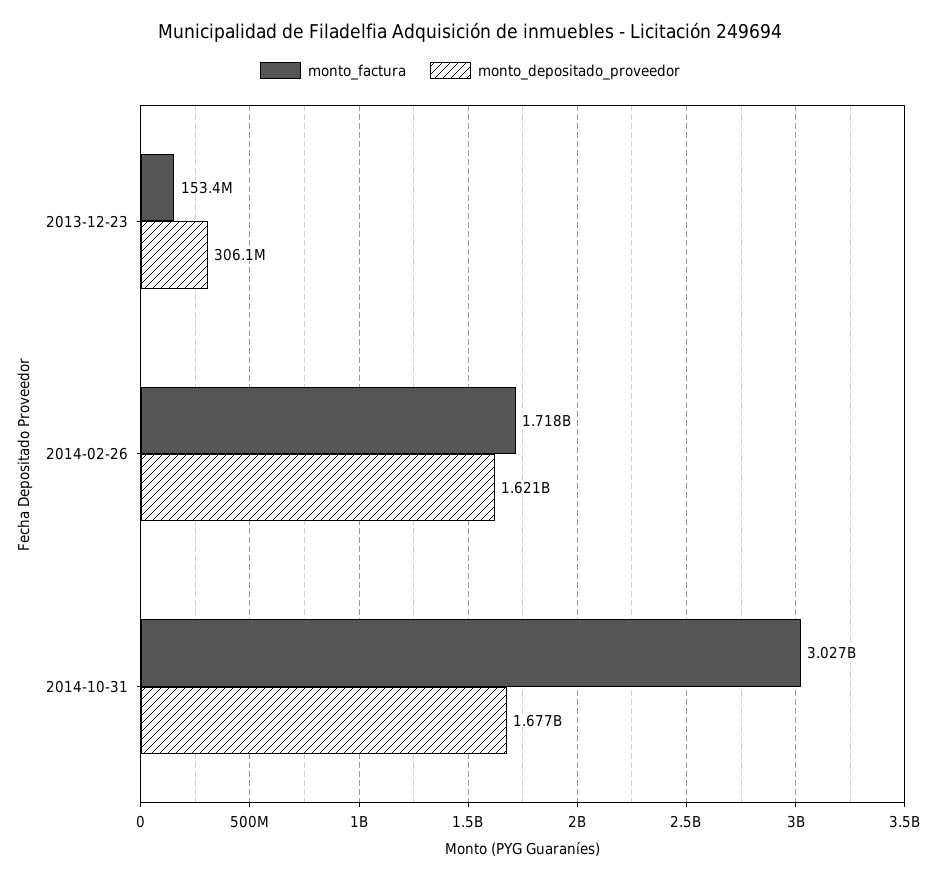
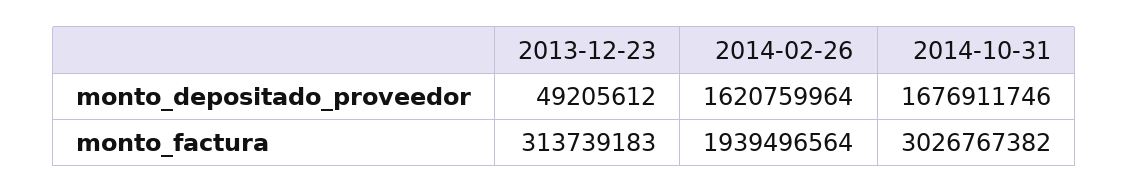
monto_factura, 2013-12-23: 153400000 -> 313739183
monto_depositado_proveedor, 2013-12-23: 306100000 -> 49205612
monto_factura, 2014-02-26: 1718000000 -> 1939496564

